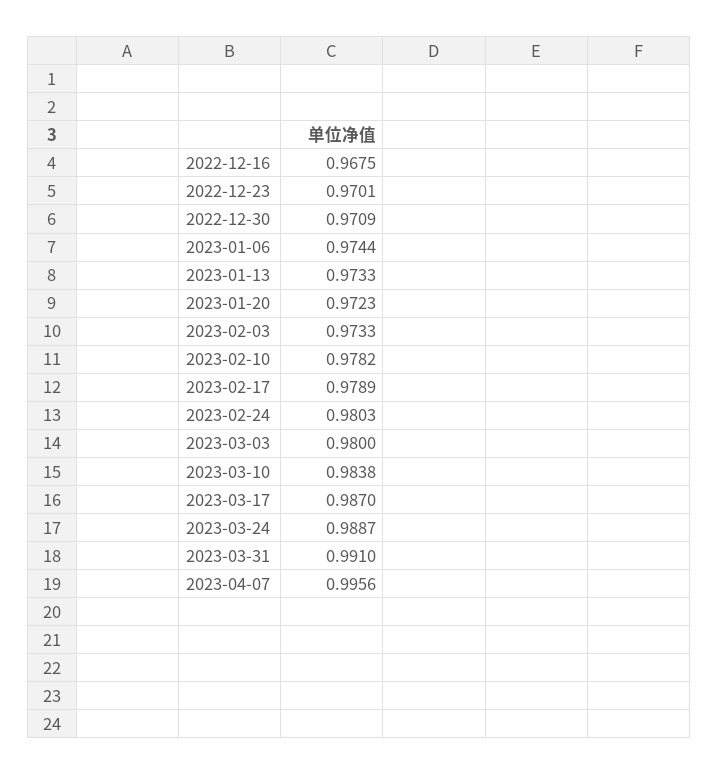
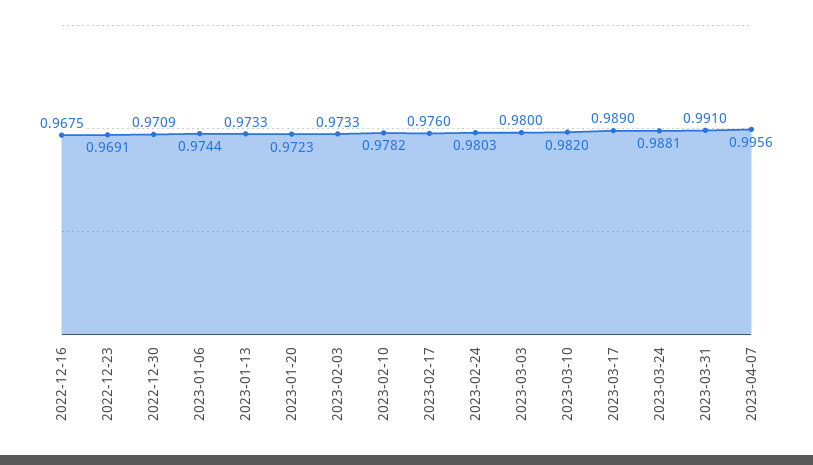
2022-12-23: 0.9701 -> 0.9691
2023-02-17: 0.9789 -> 0.976
2023-03-10: 0.9838 -> 0.982
2023-03-17: 0.987 -> 0.989
2023-03-24: 0.9887 -> 0.9881

